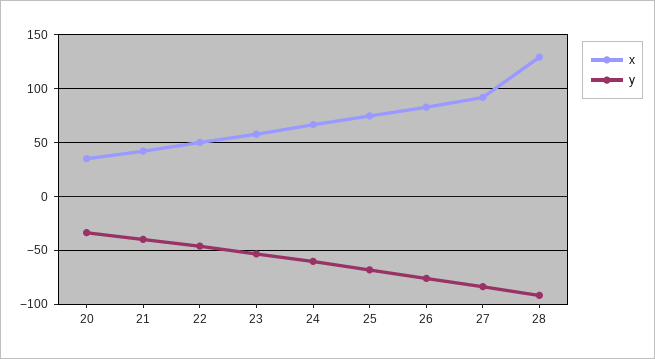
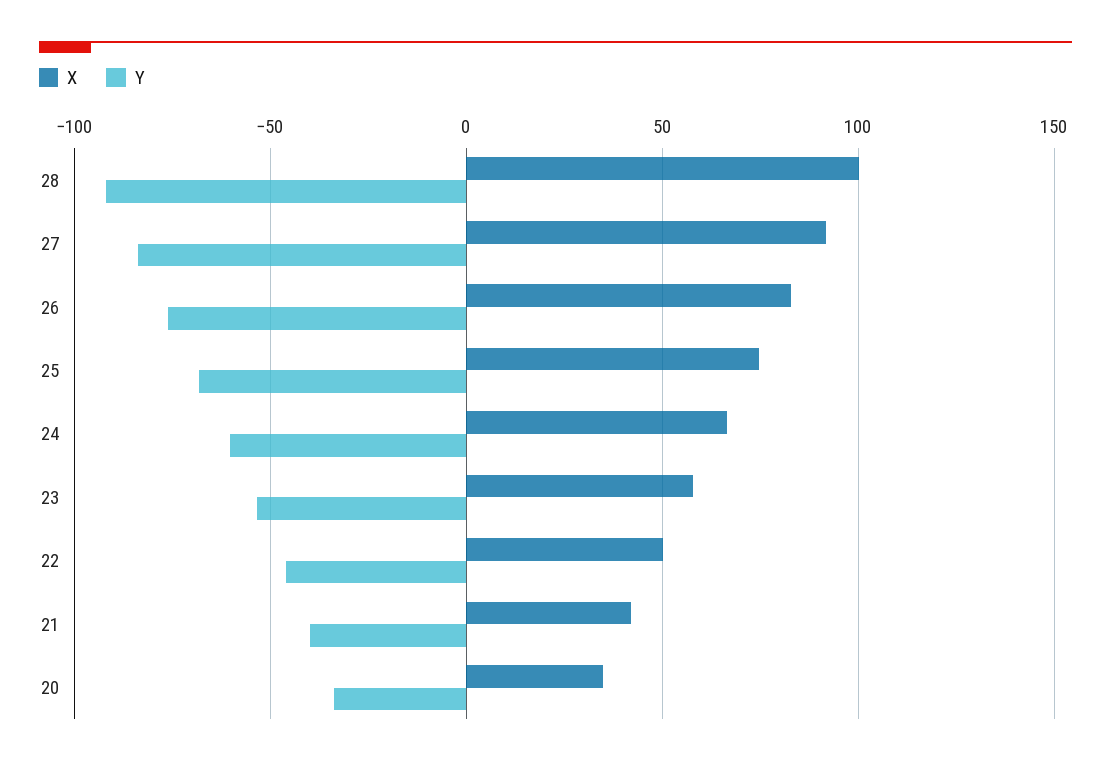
x, 28: 130 -> 100

